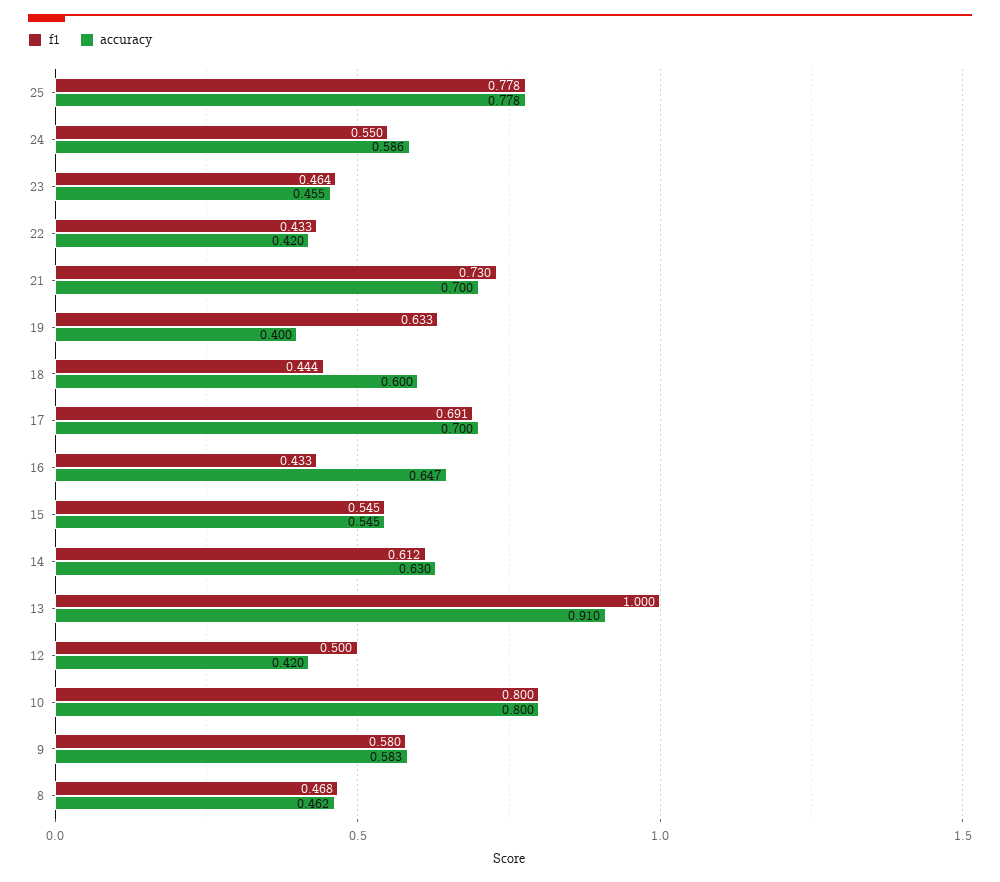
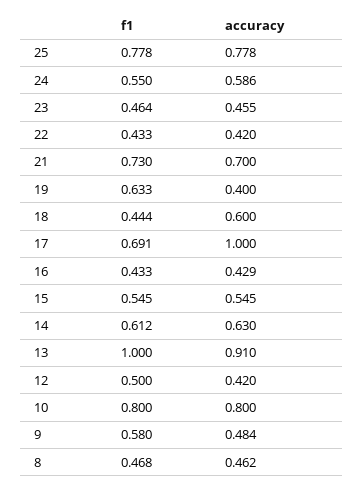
accuracy, 17: 0.7 -> 1
accuracy, 16: 0.647 -> 0.429
accuracy, 9: 0.583 -> 0.484

